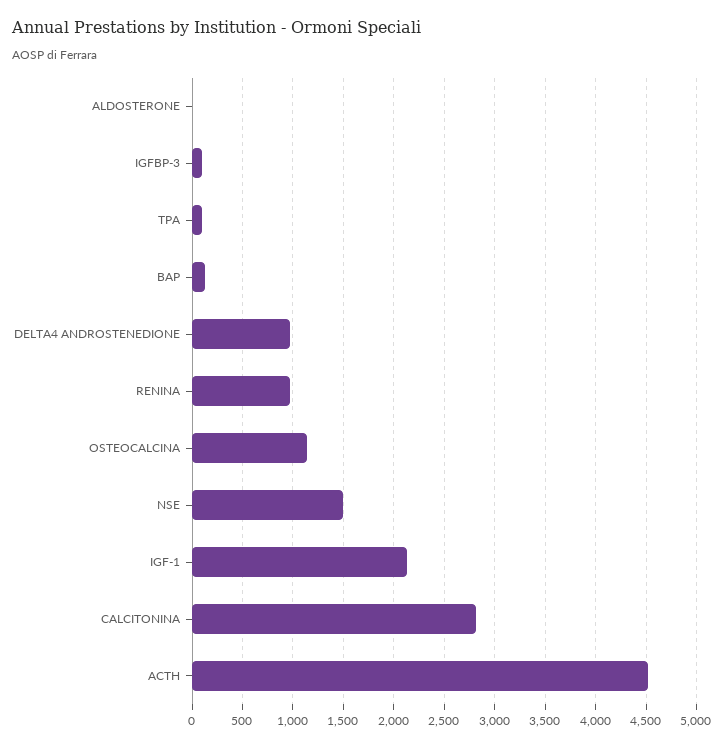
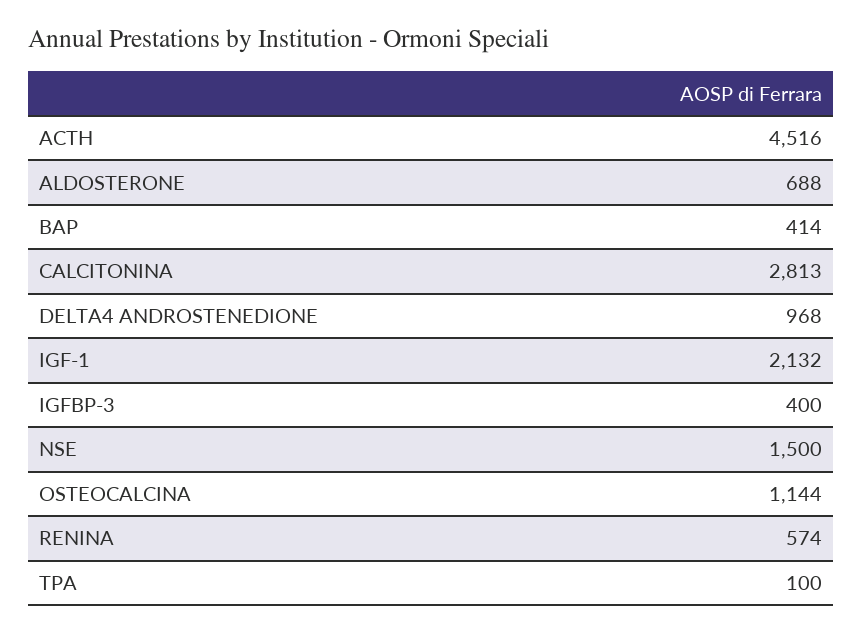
ALDOSTERONE: 0 -> 688
IGFBP-3: 100 -> 400
BAP: 100 -> 414
RENINA: 1000 -> 574

